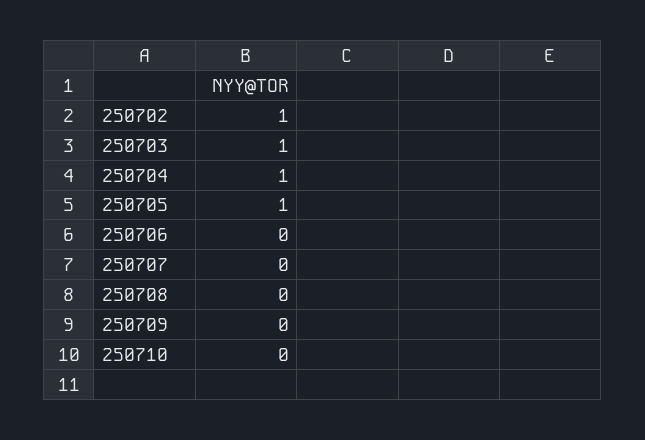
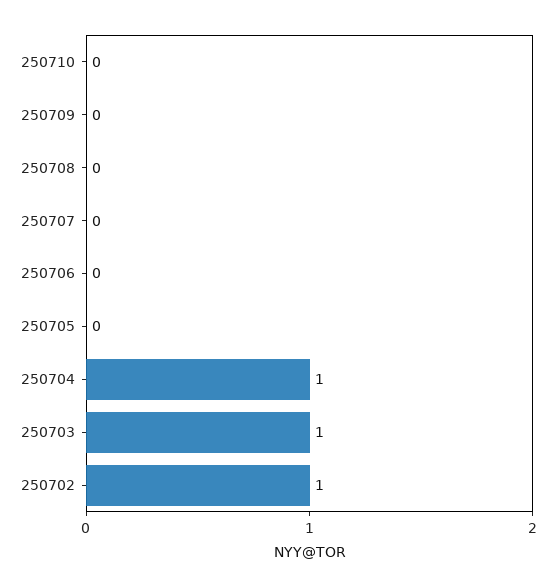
250705: 1 -> 0

